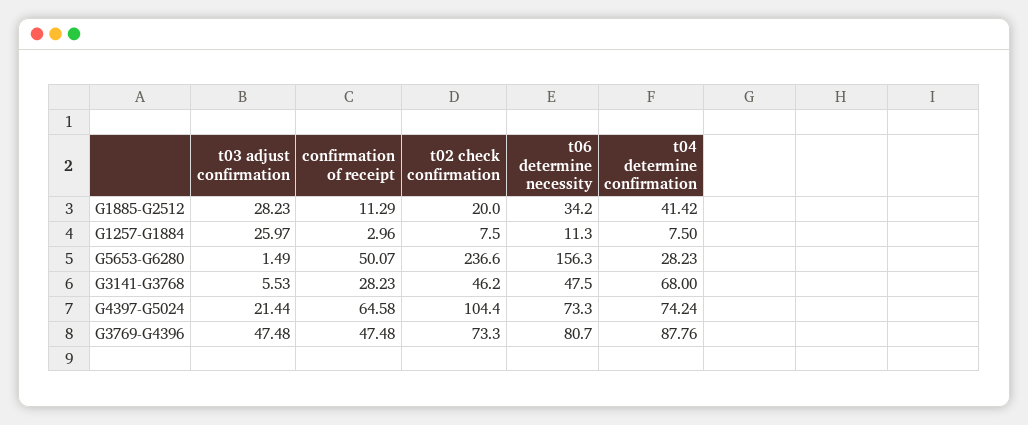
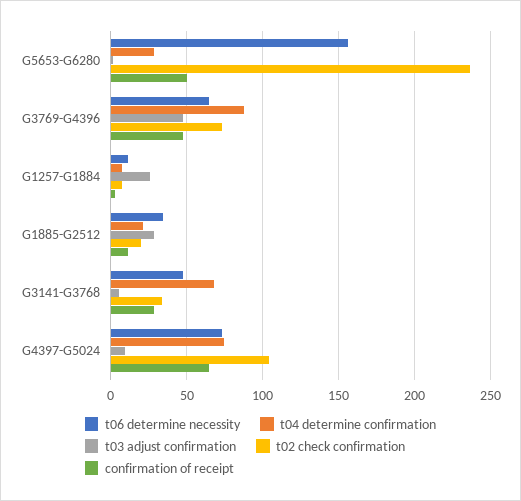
t04 determine confirmation, G1885-G2512: 41.42 -> 20
t02 check confirmation, G3141-G3768: 46.2 -> 35
t03 adjust confirmation, G4397-G5024: 21.44 -> 10
t06 determine necessity, G3769-G4396: 80.7 -> 65

